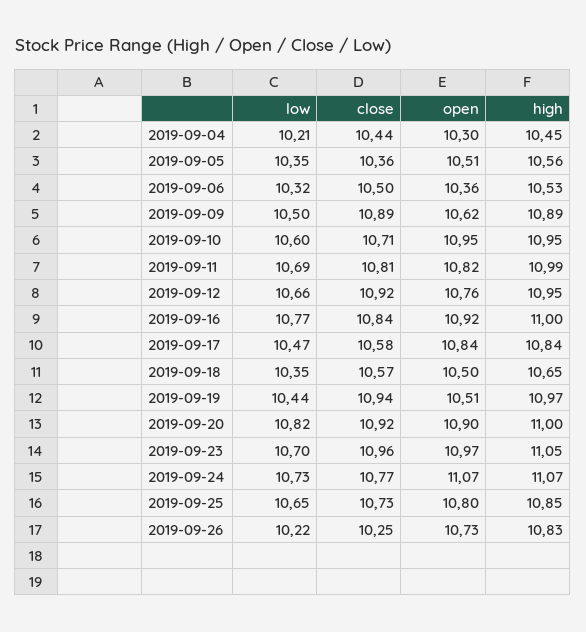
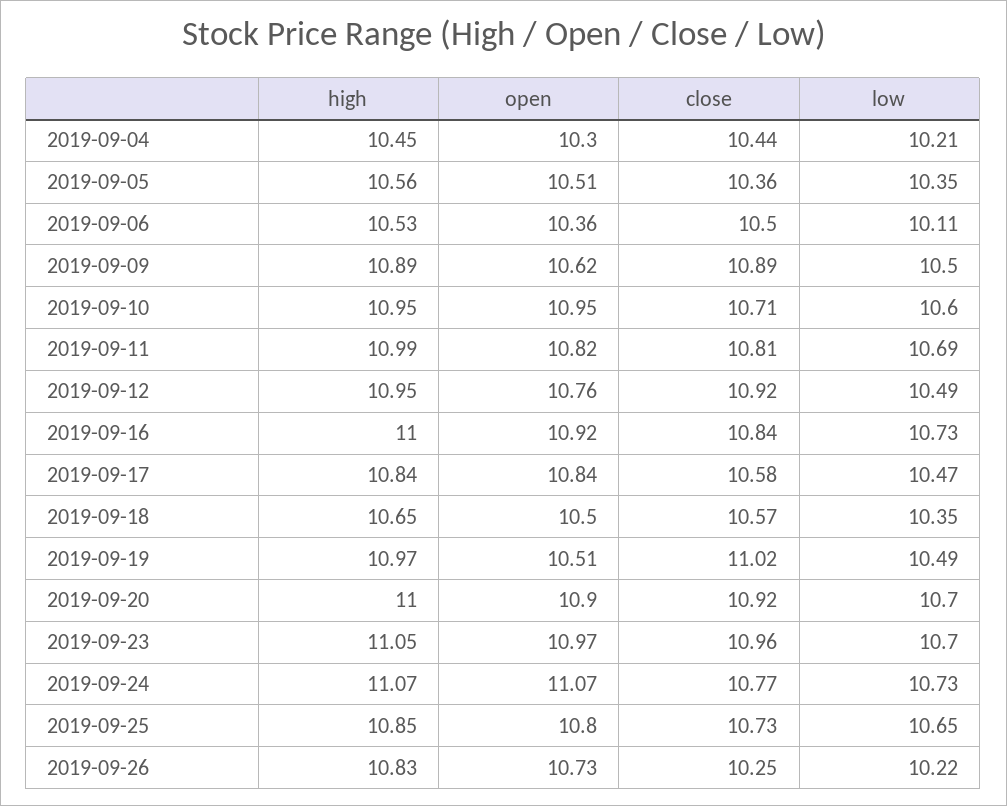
low, 2019-09-06: 10.32 -> 10.11
low, 2019-09-12: 10.66 -> 10.49
low, 2019-09-16: 10.77 -> 10.73
low, 2019-09-19: 10.44 -> 10.49
close, 2019-09-19: 10.94 -> 11.02
low, 2019-09-20: 10.82 -> 10.7

